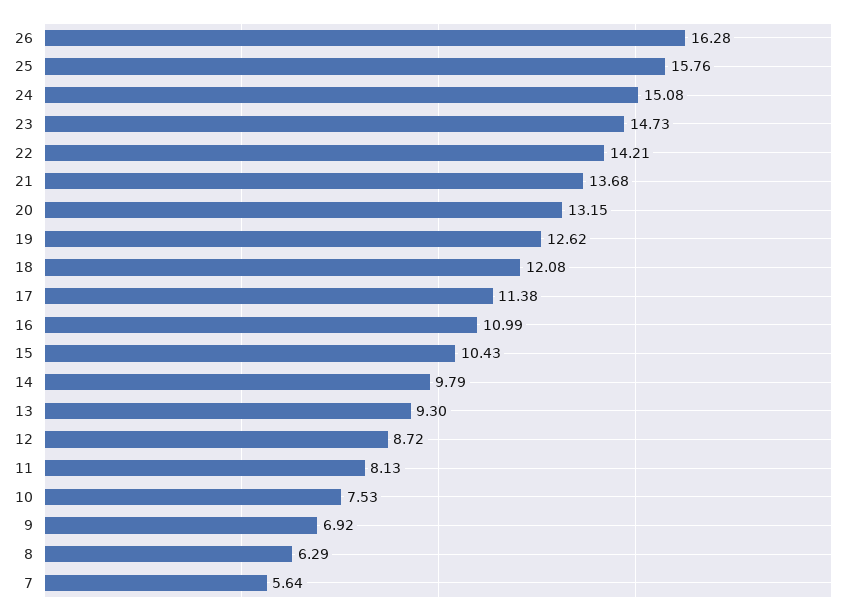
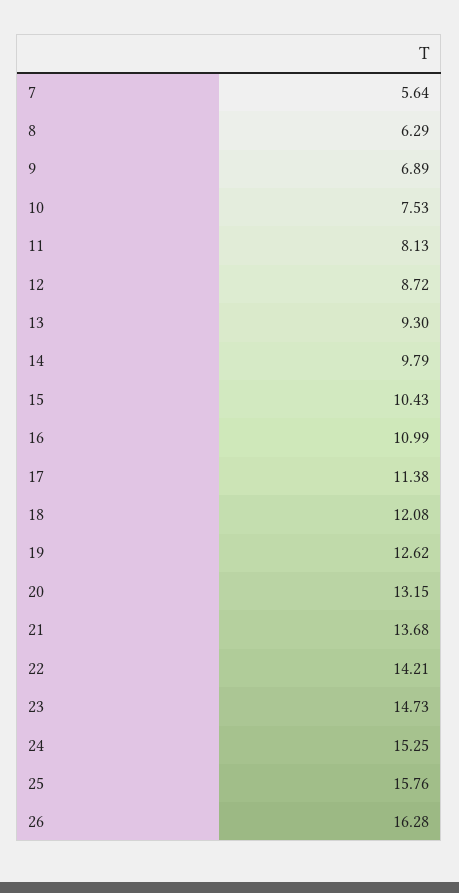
24: 15.08 -> 15.25
9: 6.92 -> 6.89

